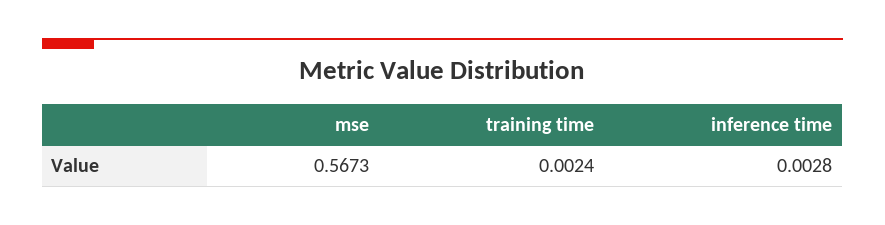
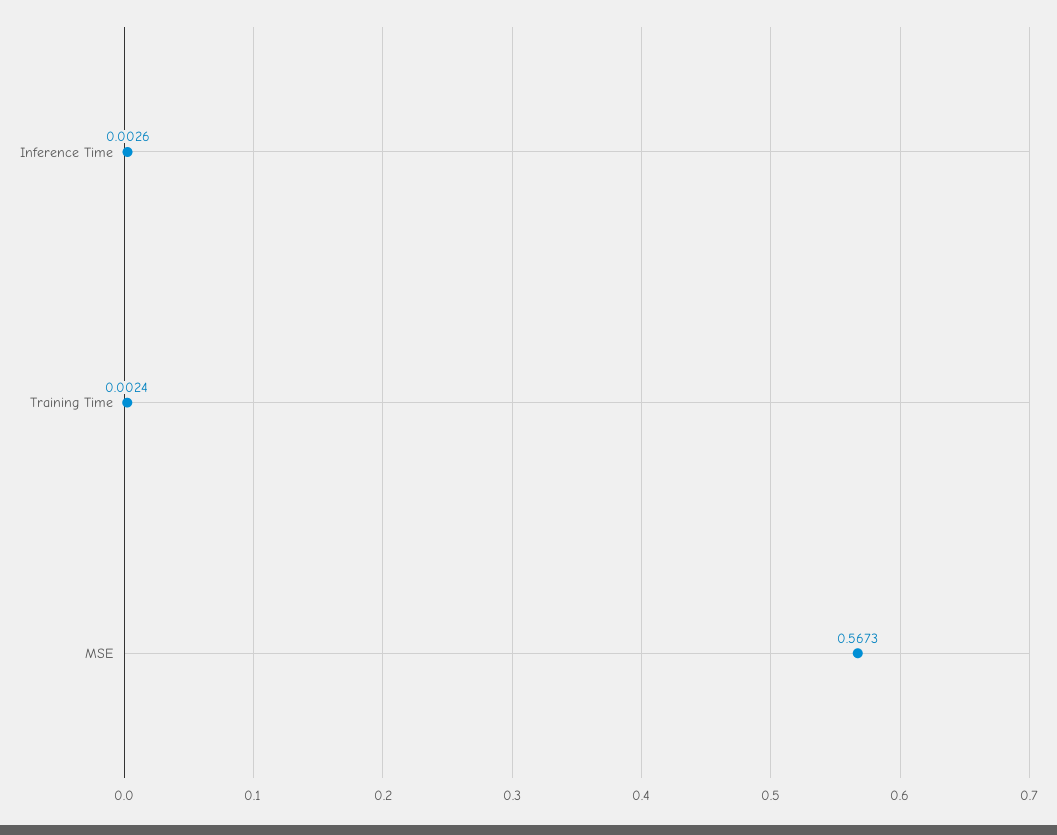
inference time: 0.0028 -> 0.0026

